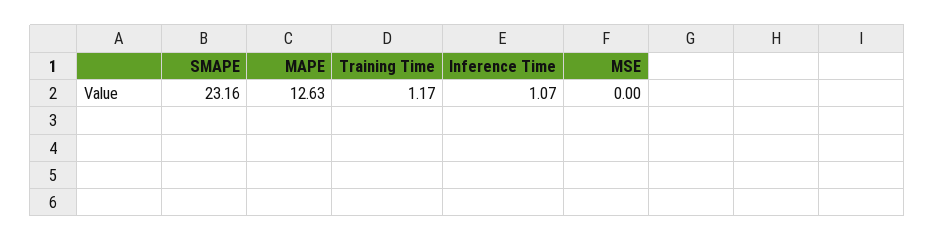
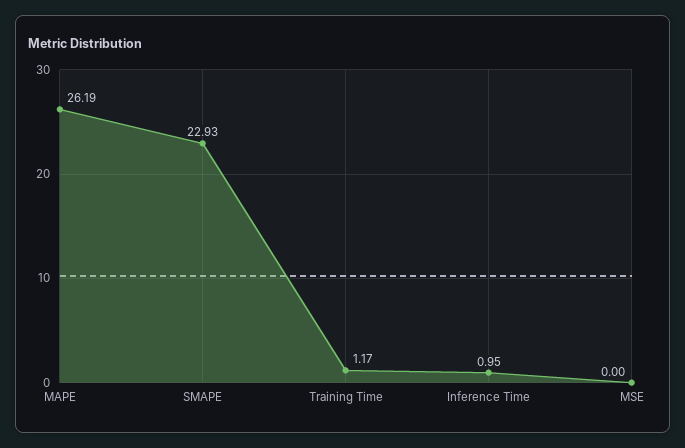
SMAPE: 23.16 -> 22.93
MAPE: 12.63 -> 26.19
Inference Time: 1.07 -> 0.95

